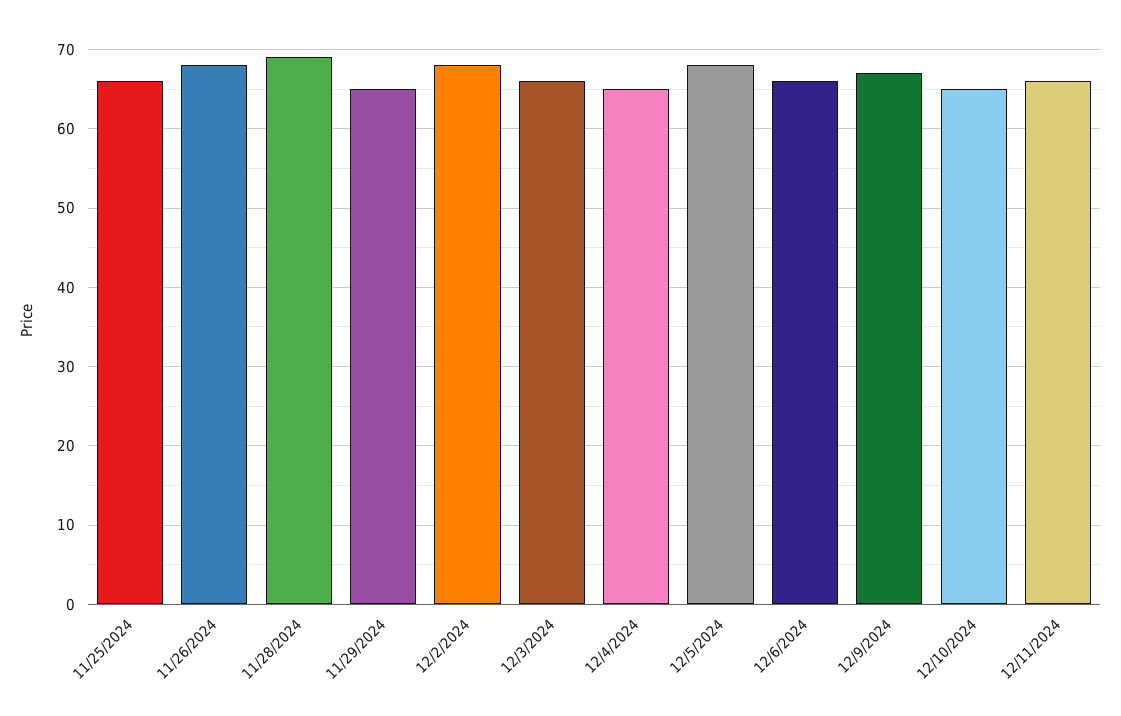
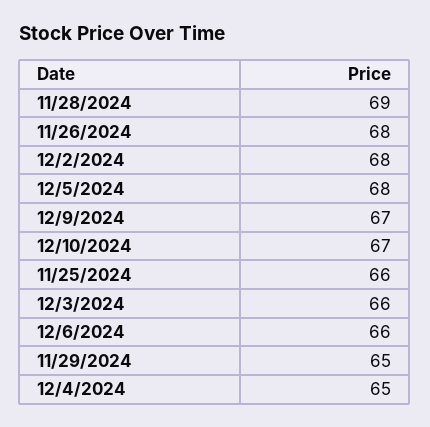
12/10/2024: 65 -> 67
12/11/2024: 66 -> none

